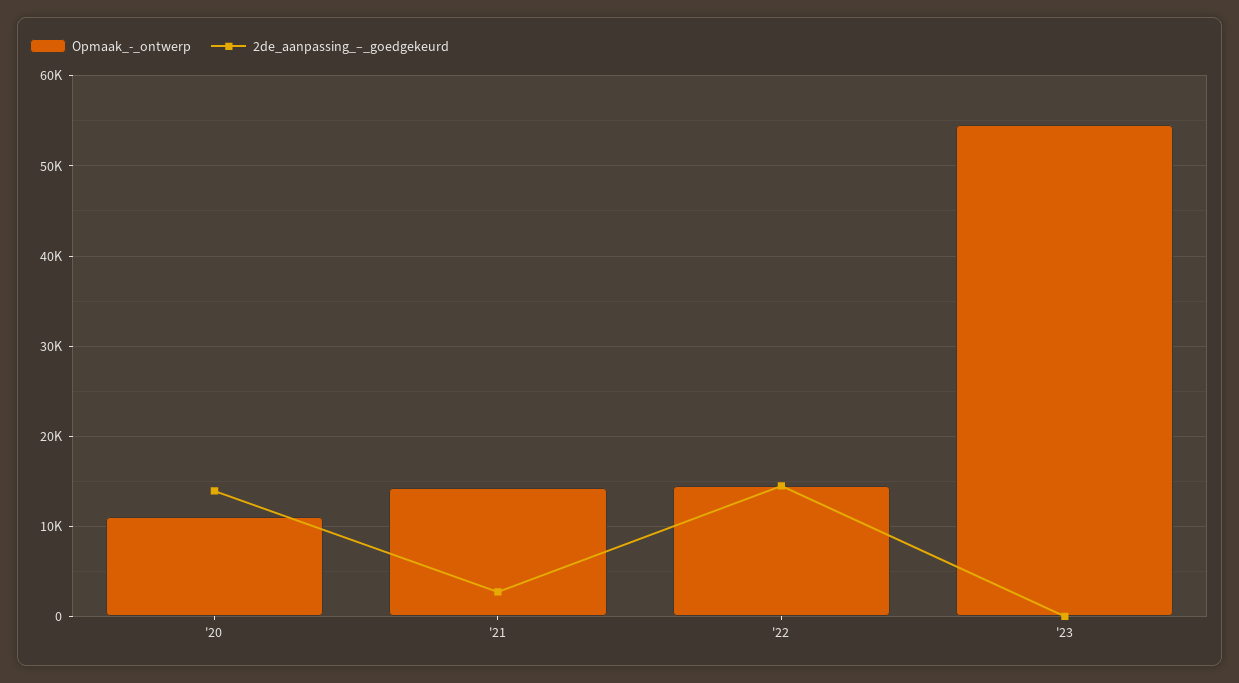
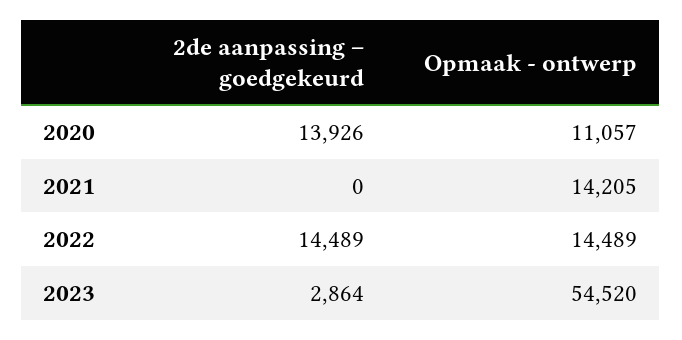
2de_aanpassing_–_goedgekeurd, '21: 3000 -> 0
2de_aanpassing_–_goedgekeurd, '23: 0 -> 2864

